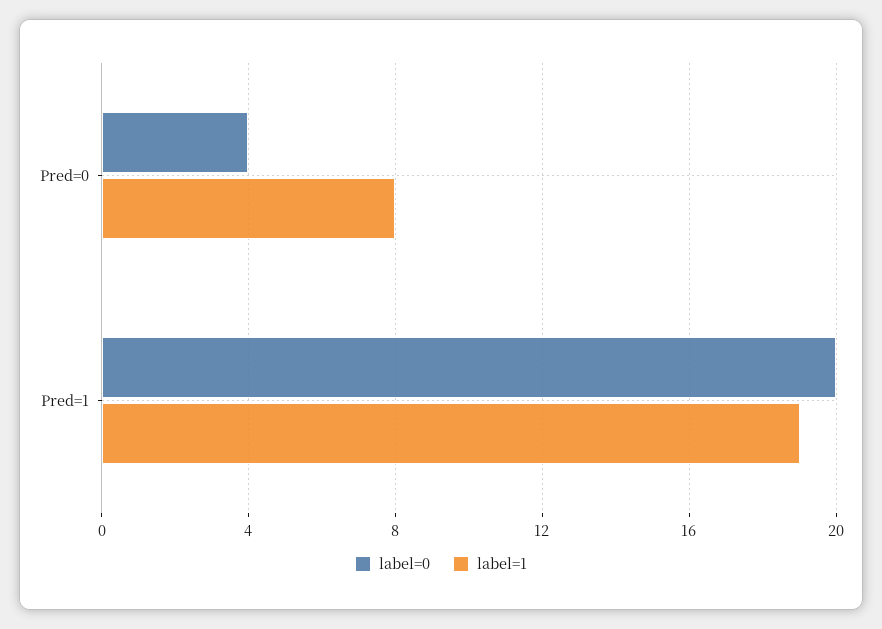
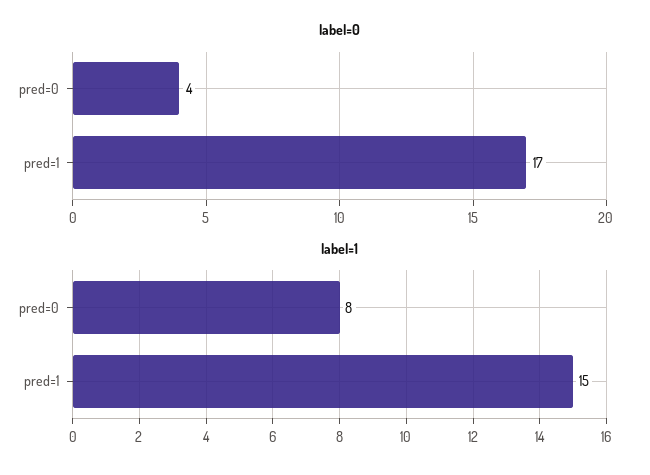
label=0, Pred=1: 20 -> 17
label=1, Pred=1: 19 -> 15

